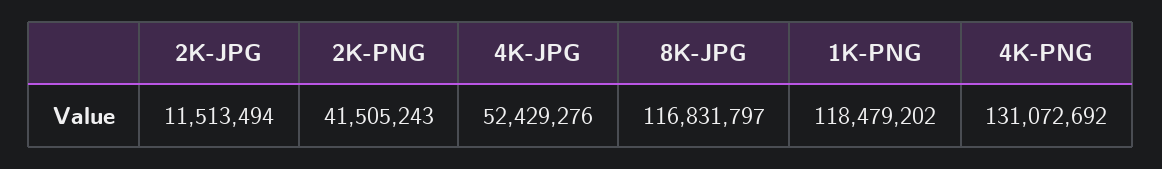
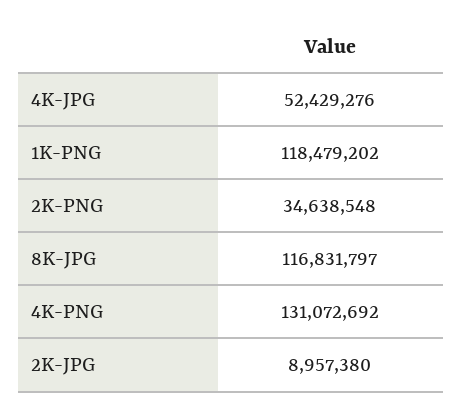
2K-JPG: 11513494 -> 8957380
2K-PNG: 41505243 -> 34638548

